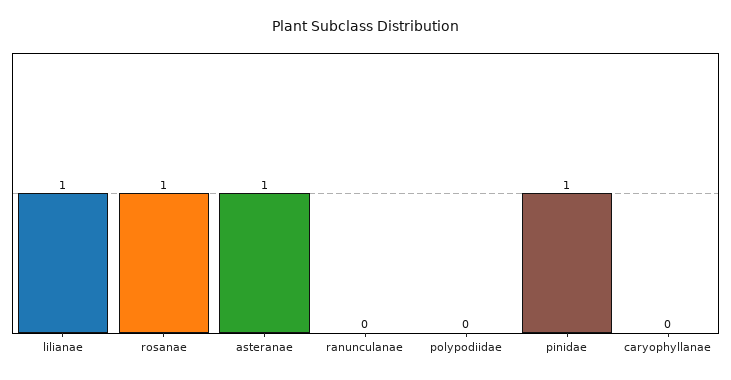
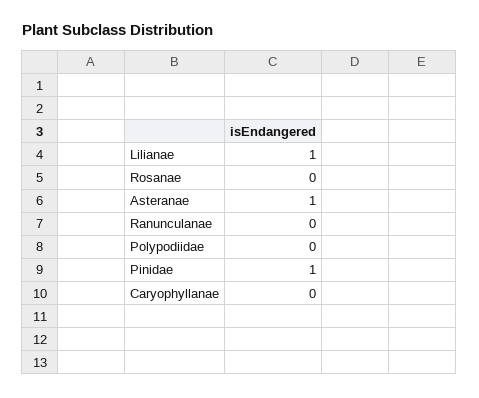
rosanae: 1 -> 0

